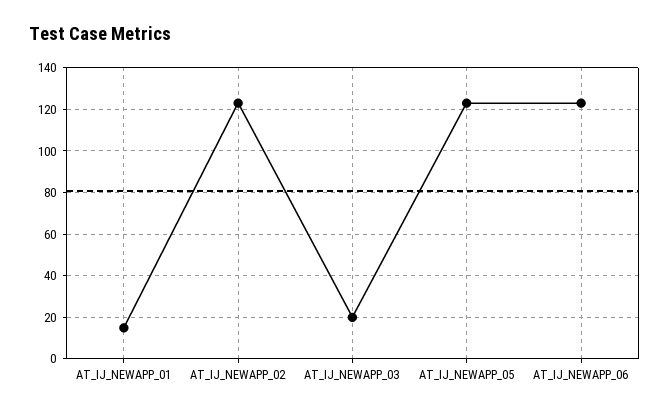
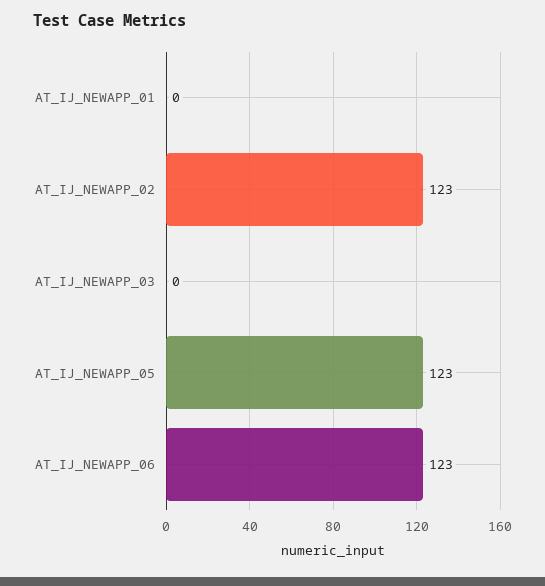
AT_IJ_NEWAPP_01: 15 -> 0
AT_IJ_NEWAPP_03: 20 -> 0

